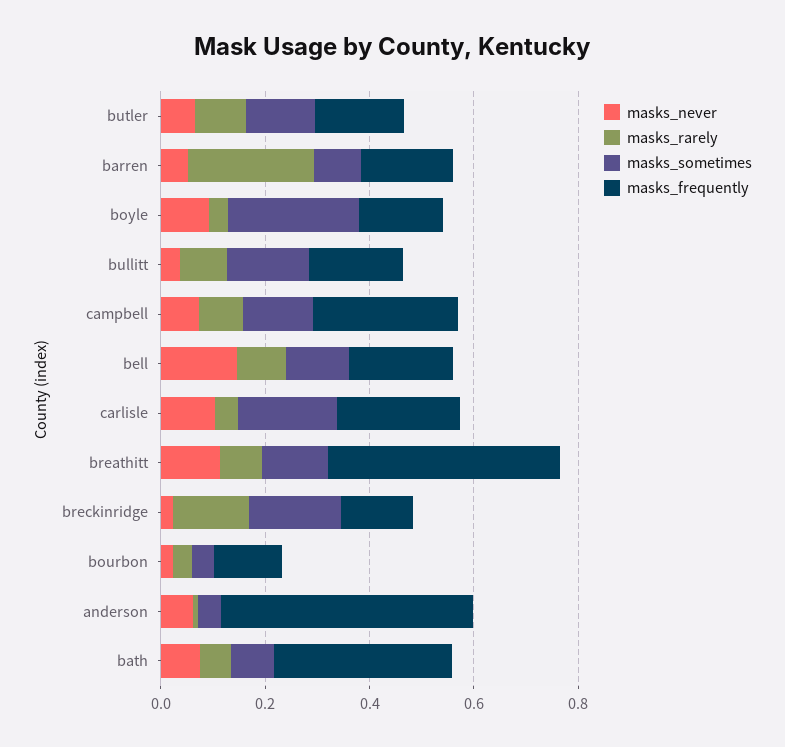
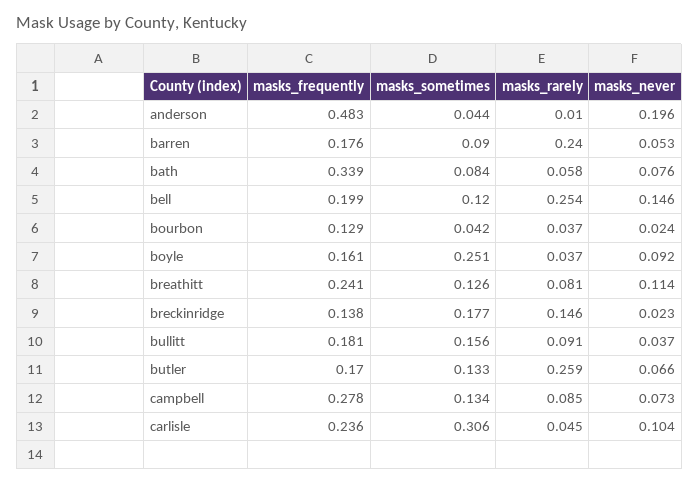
masks_rarely, butler: 0.1 -> 0.259
masks_rarely, bell: 0.1 -> 0.254
masks_sometimes, carlisle: 0.2 -> 0.306
masks_frequently, breathitt: 0.45 -> 0.241
masks_never, anderson: 0.05 -> 0.196

